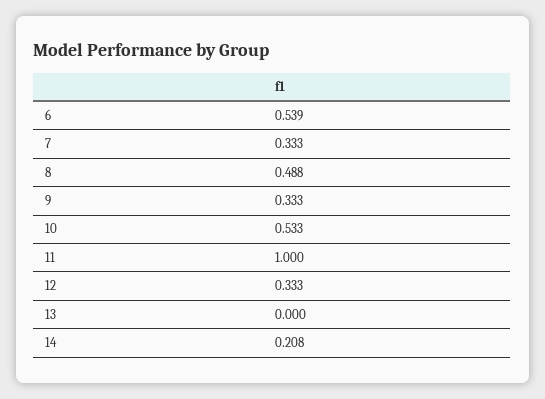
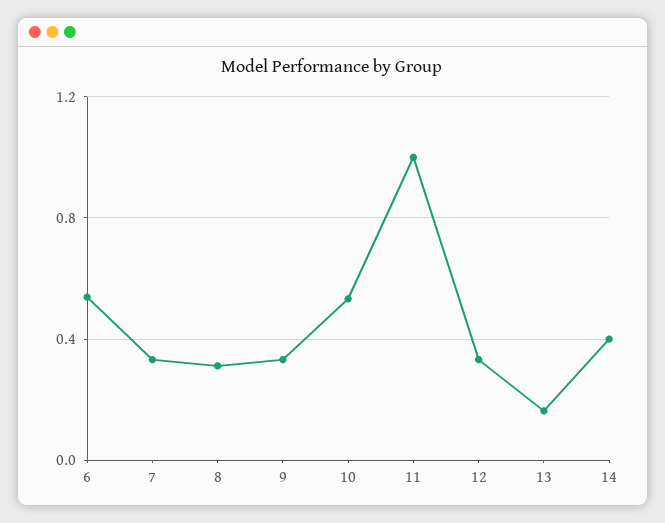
8: 0.488 -> 0.3
13: 0 -> 0.15
14: 0.208 -> 0.4

